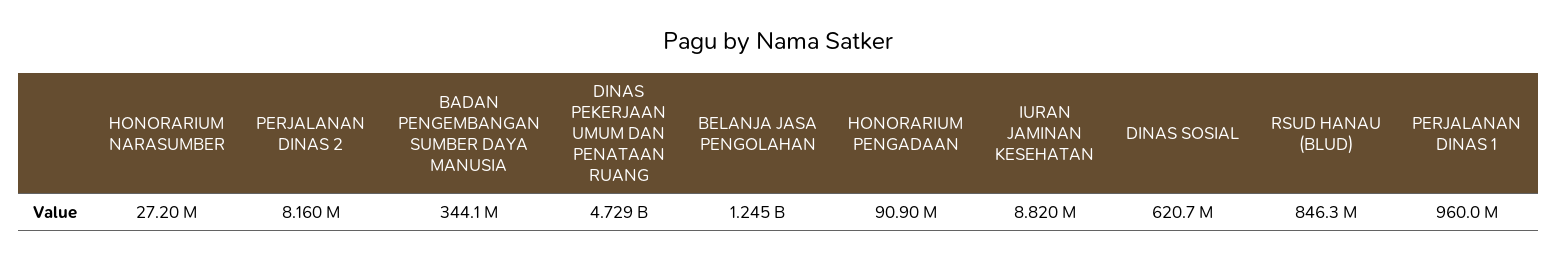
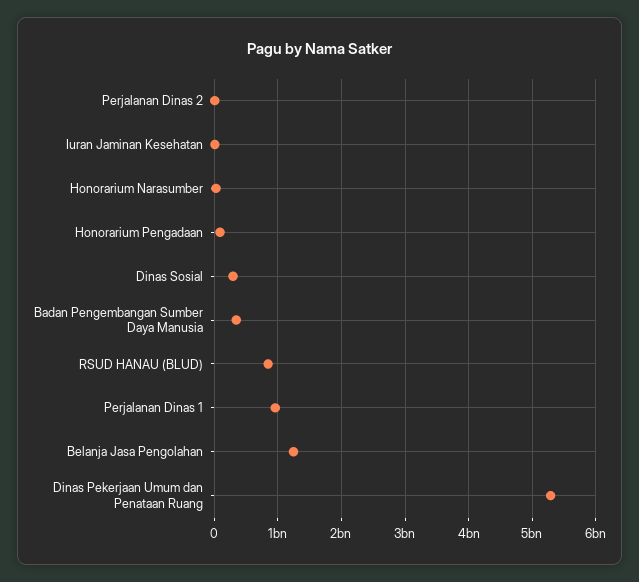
DINAS PEKERJAAN UMUM DAN PENATAAN RUANG: 4729000000 -> 5300000000
DINAS SOSIAL: 620700000 -> 300000000

